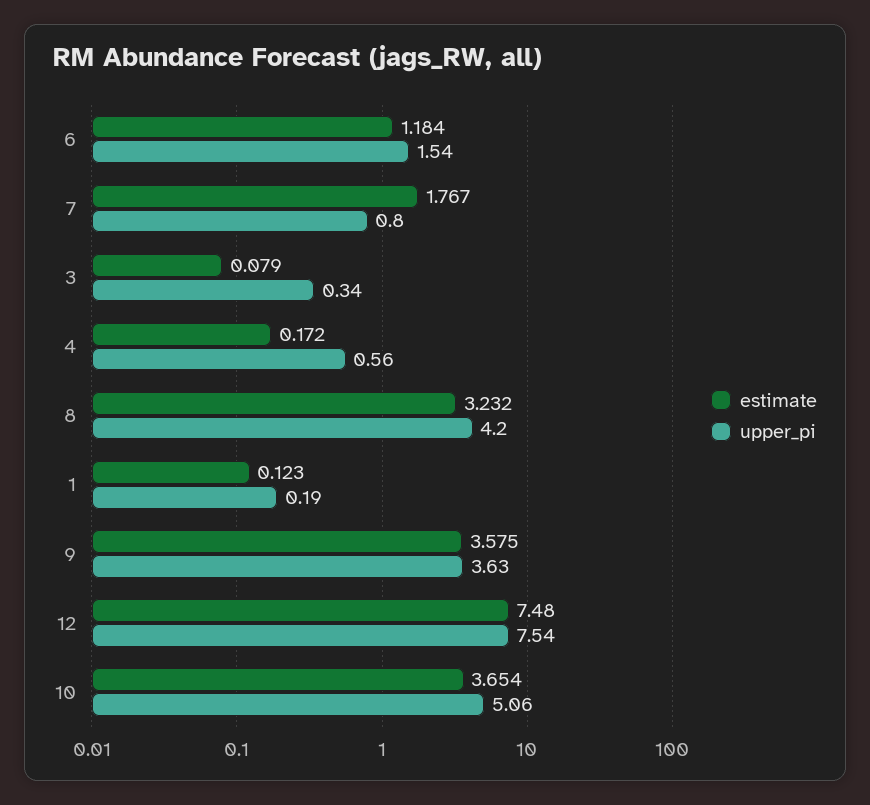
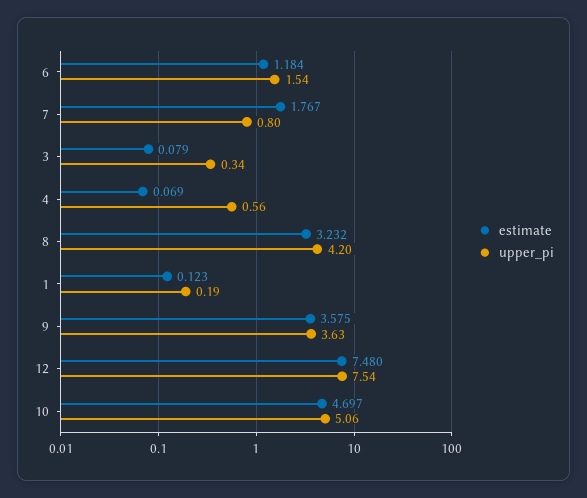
estimate, 4: 0.172 -> 0.069
estimate, 10: 3.654 -> 4.697

